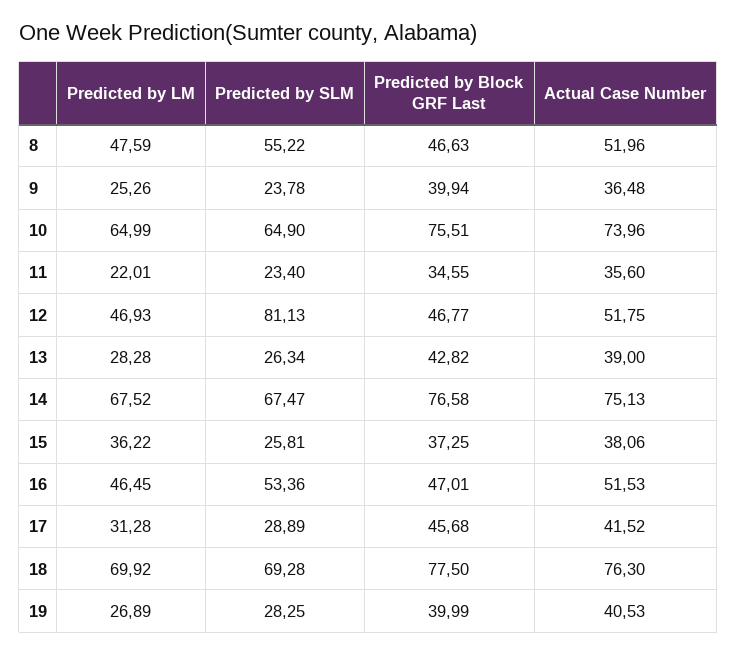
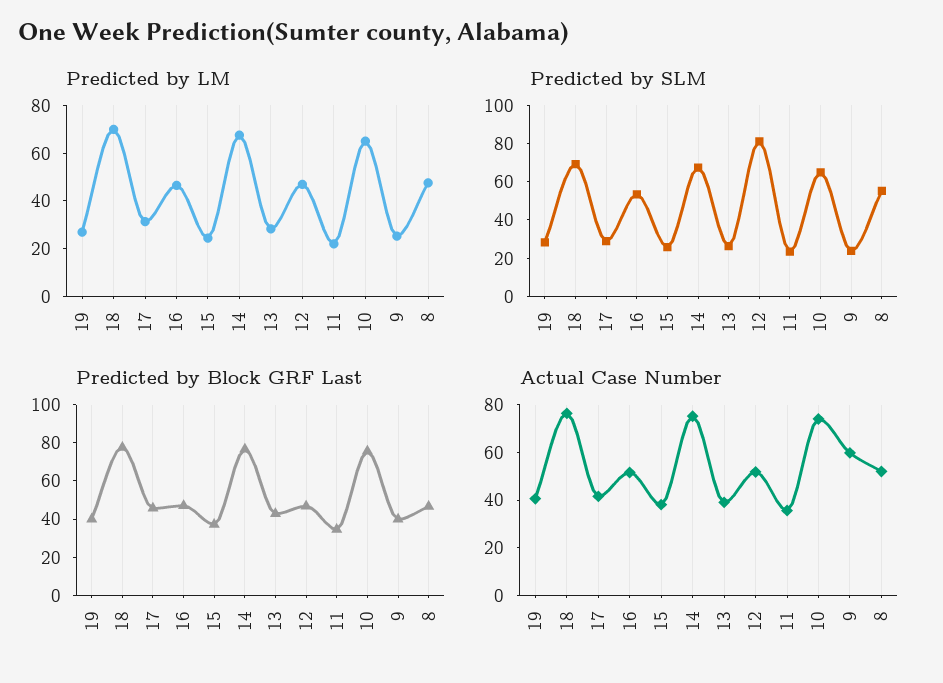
Actual Case Number, 9: 36.48 -> 60
Predicted by LM, 15: 36.22 -> 25

